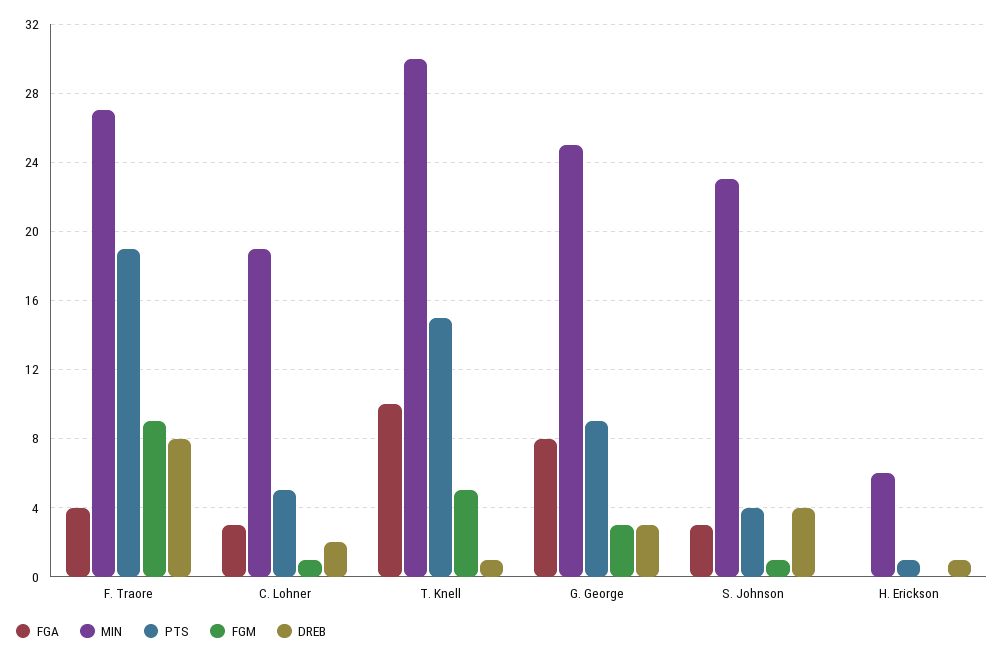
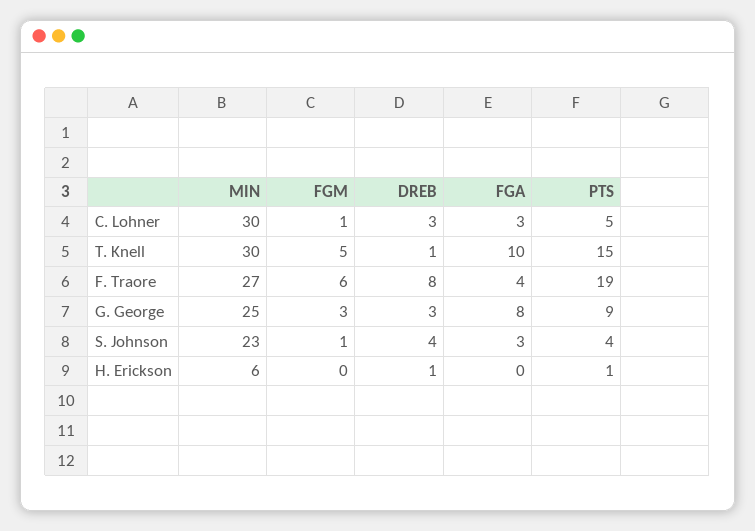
FGM, F. Traore: 9 -> 6
MIN, C. Lohner: 19 -> 30
DREB, C. Lohner: 2 -> 3

